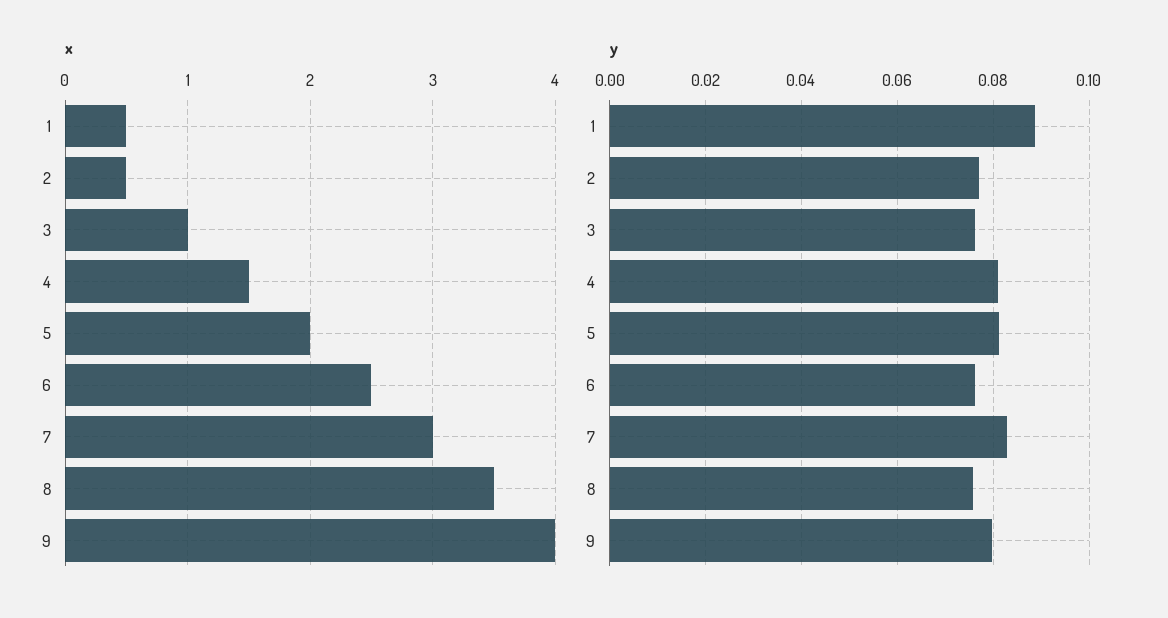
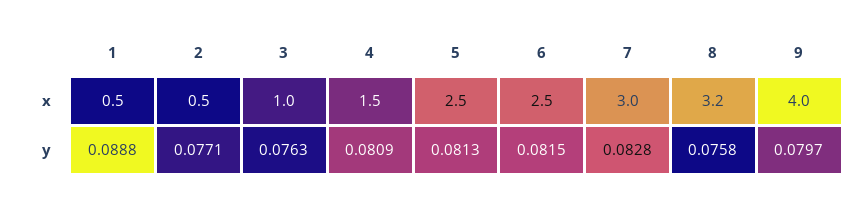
x, 5: 2 -> 2.5
x, 8: 3.5 -> 3.2
y, 6: 0.076 -> 0.0815

